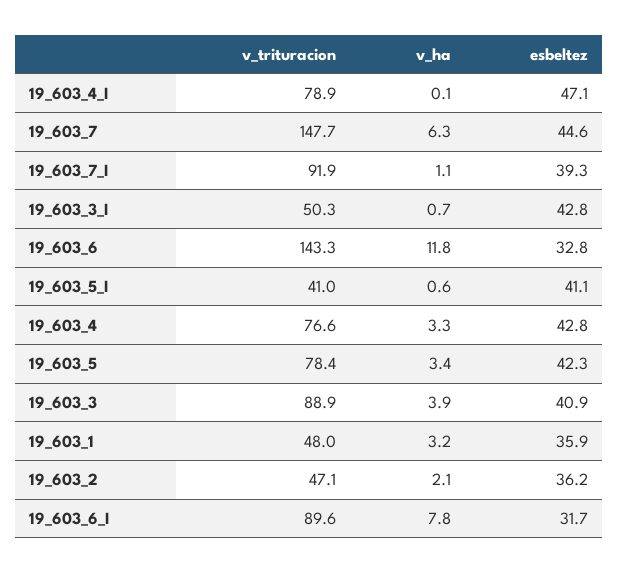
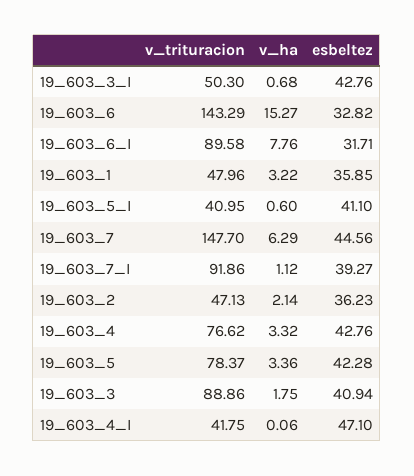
v_trituracion, 19_603_4_I: 78.9 -> 41.75
v_ha, 19_603_6: 11.8 -> 15.27
v_ha, 19_603_3: 3.9 -> 1.75

